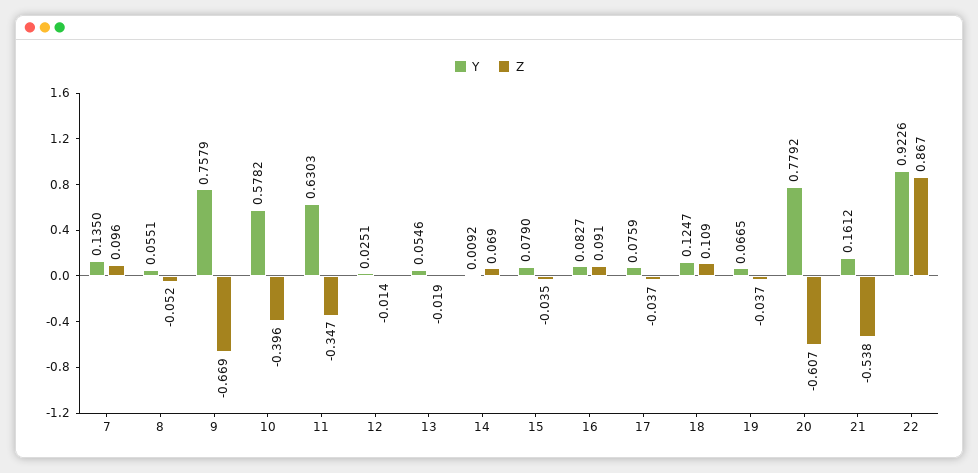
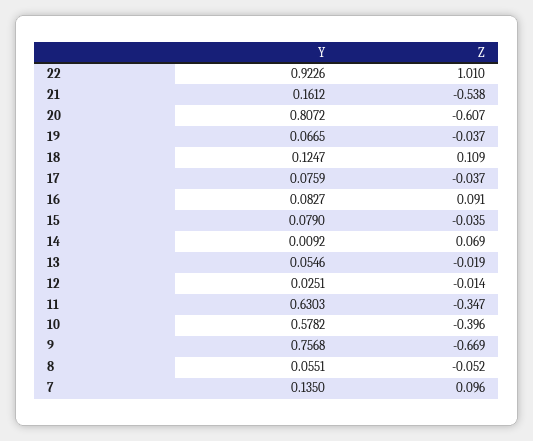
Y, 9: 0.7579 -> 0.7568
Y, 20: 0.7792 -> 0.8072
Z, 22: 0.867 -> 1.01

